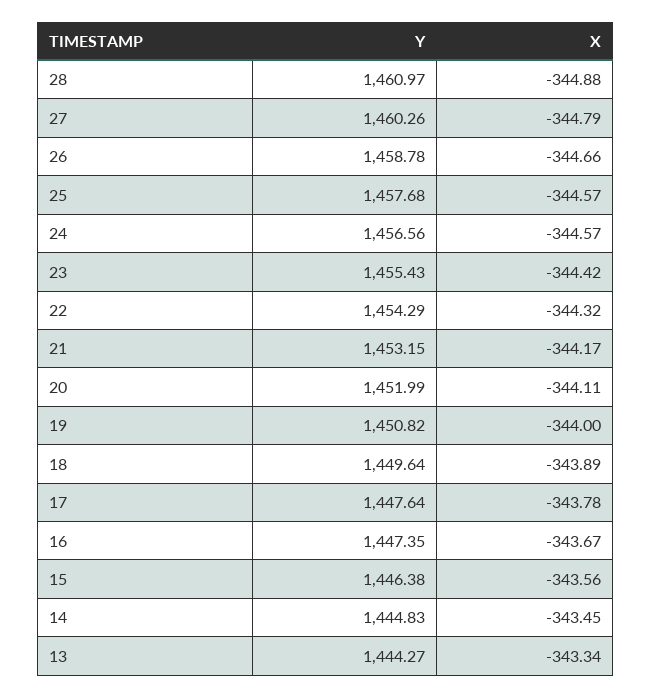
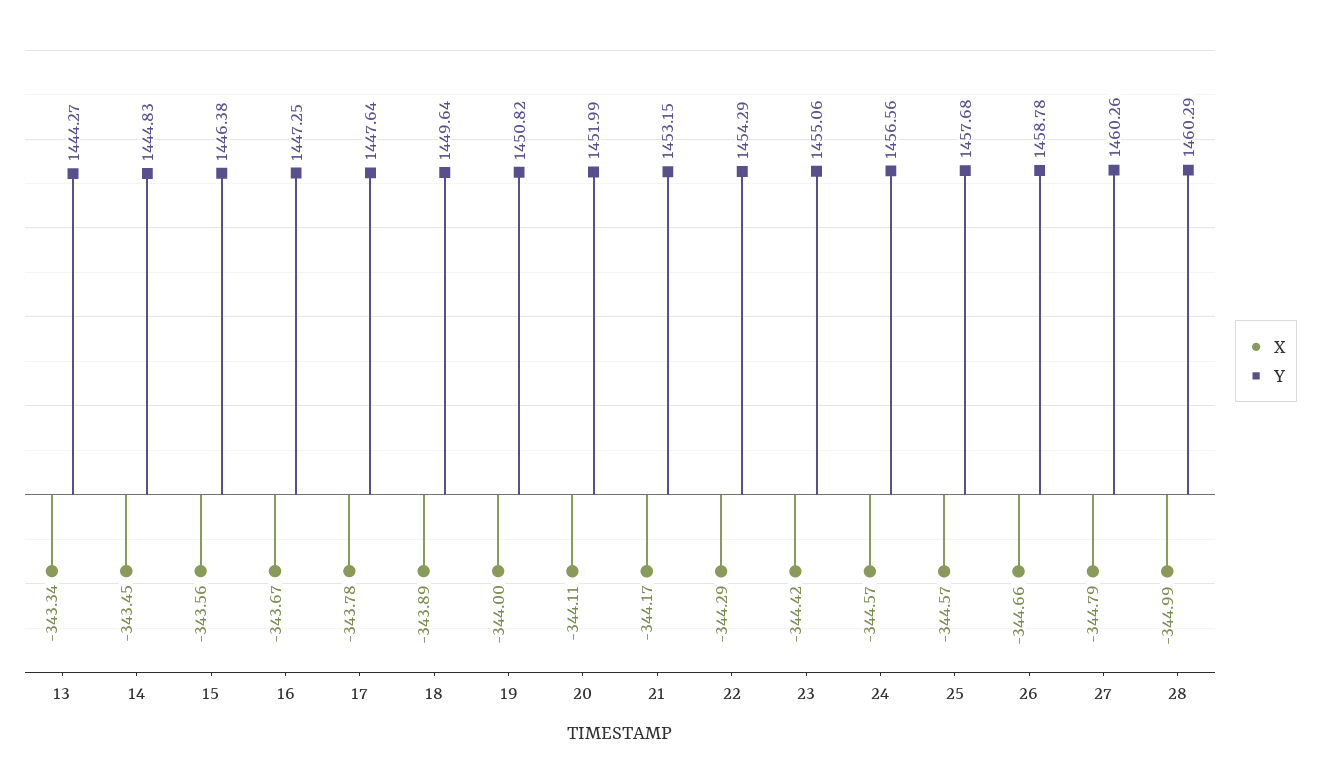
Y, 28: 1460.97 -> 1460.29
X, 28: -344.88 -> -344.99
Y, 23: 1455.43 -> 1455.06
X, 22: -344.32 -> -344.29
Y, 16: 1447.35 -> 1447.25

